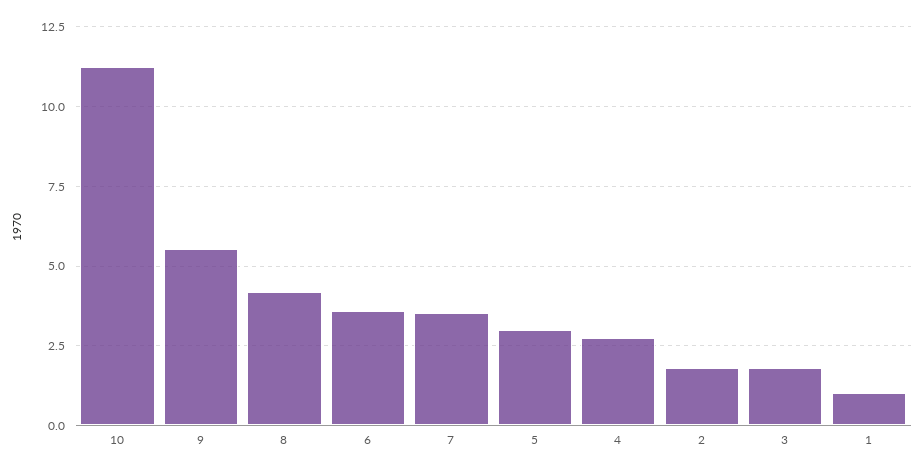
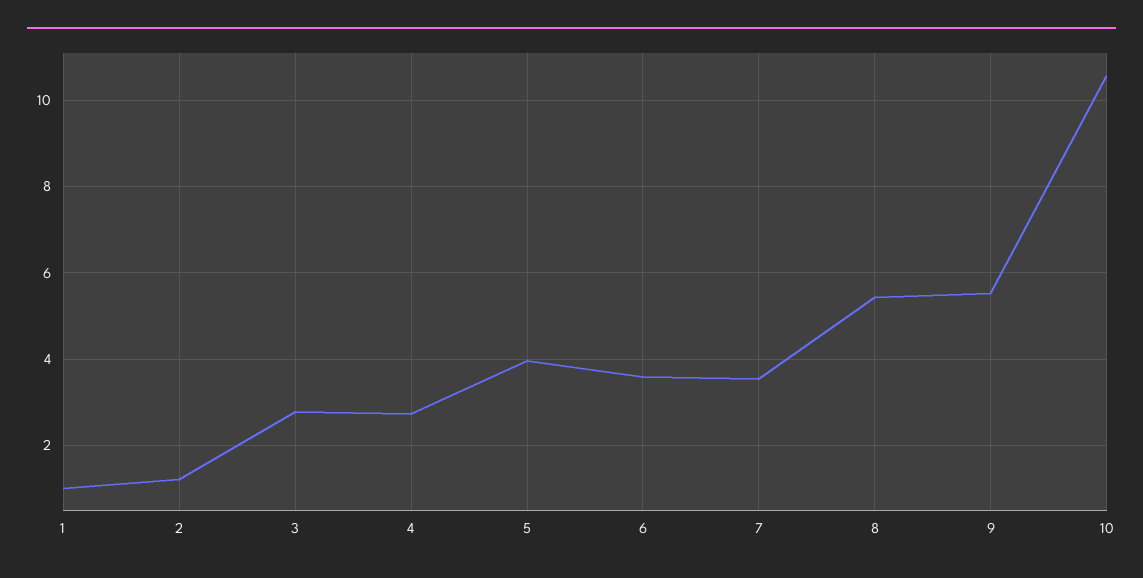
10: 11.25 -> 10.6
8: 4.25 -> 5.4
5: 3 -> 4
2: 1.75 -> 1.2
3: 1.75 -> 2.8

